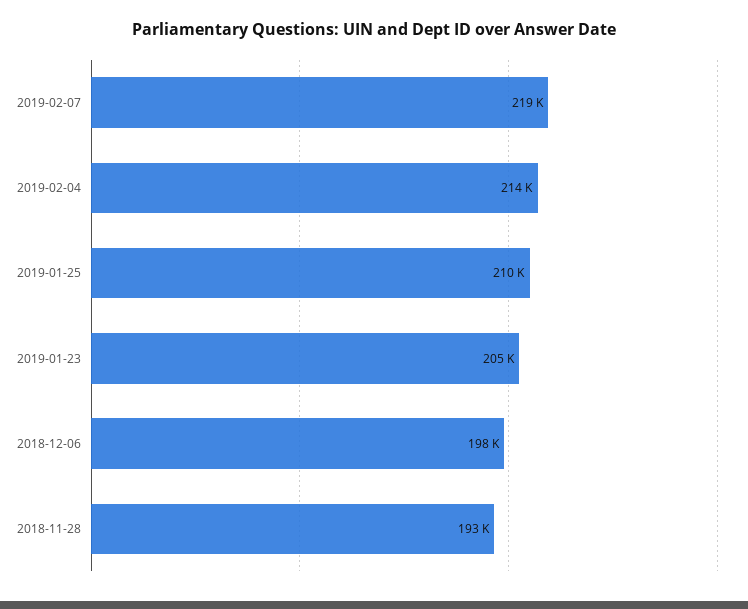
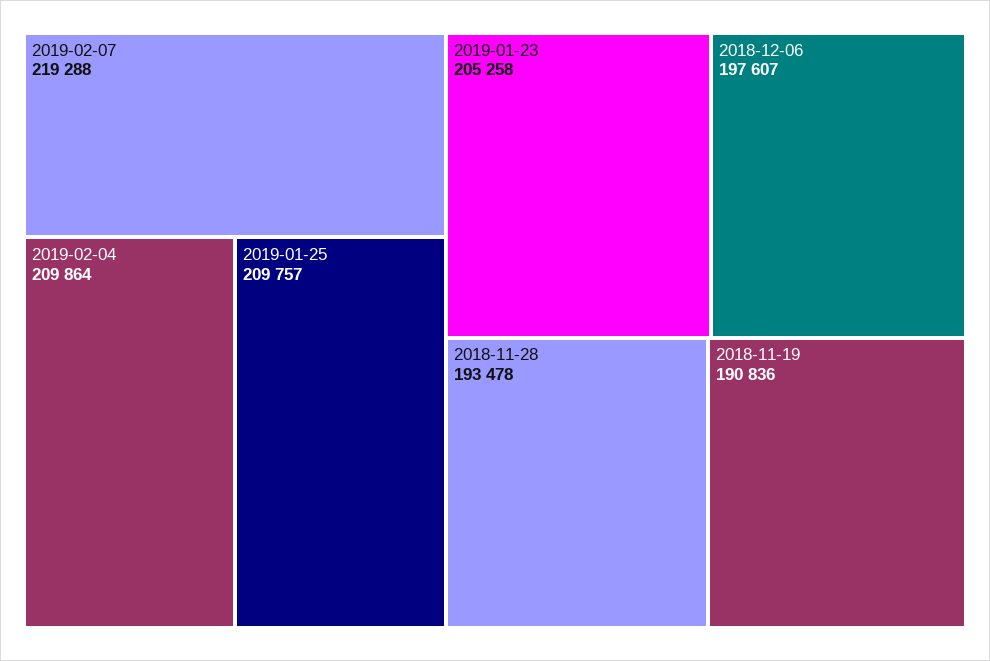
2019-02-04: 214000 -> 209864
2018-11-19: none -> 190836

